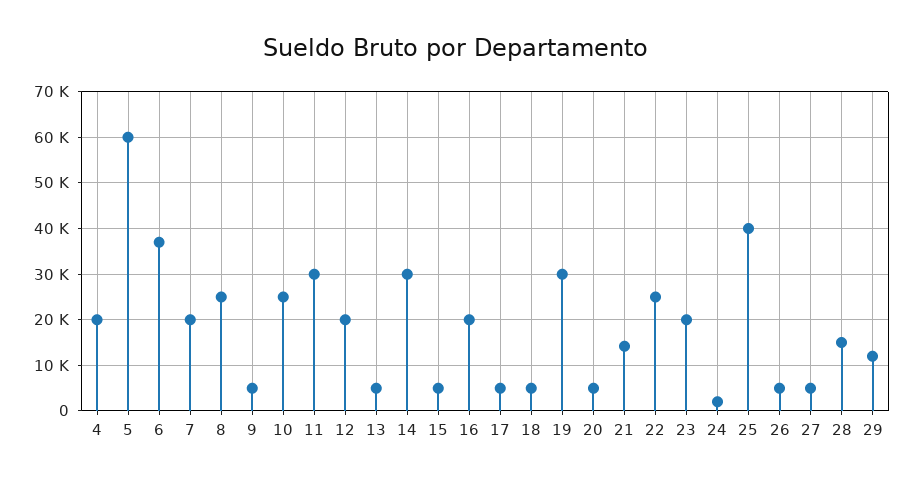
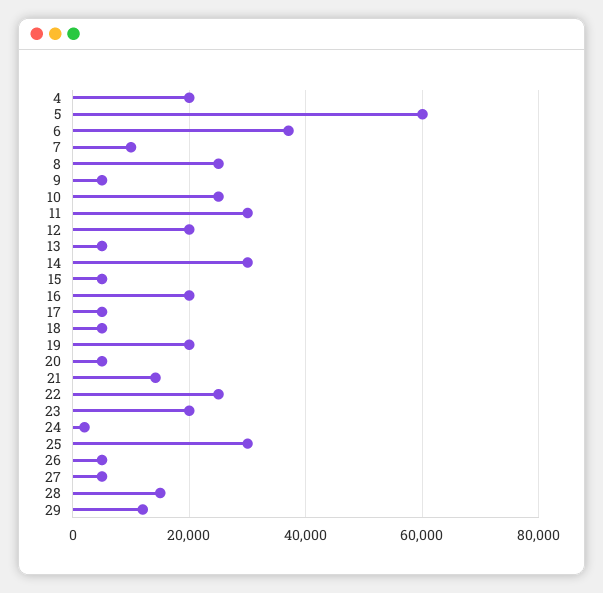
7: 20000 -> 10000
19: 30000 -> 20000
25: 40000 -> 30000

